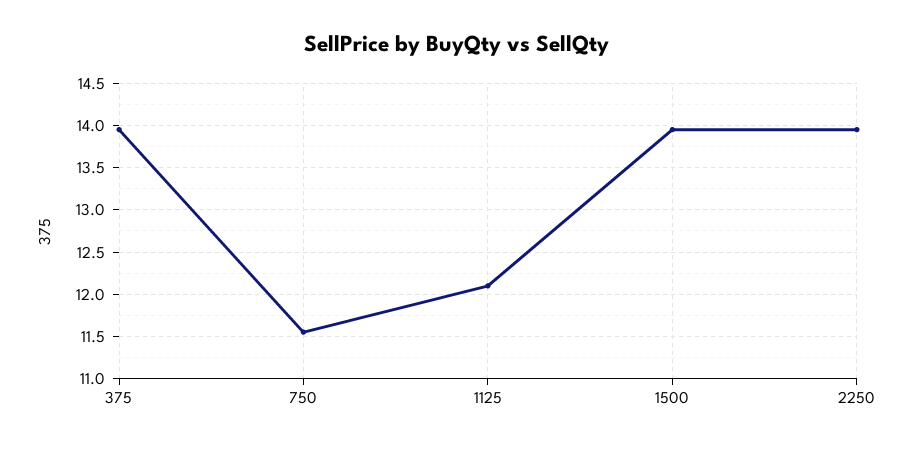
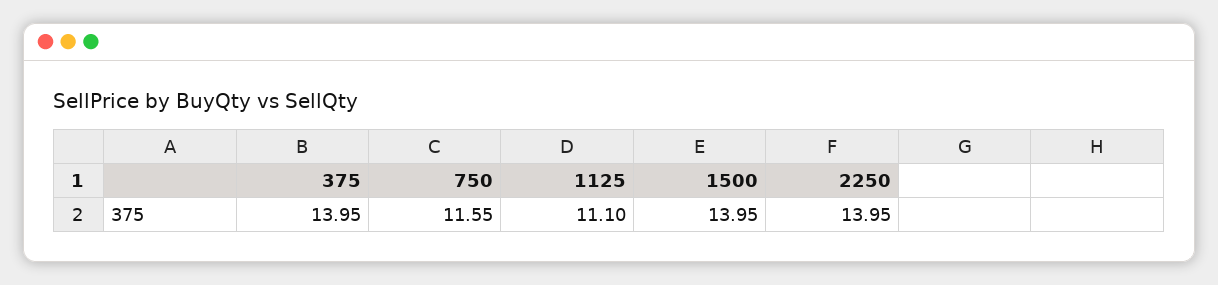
1125: 12.1 -> 11.1

